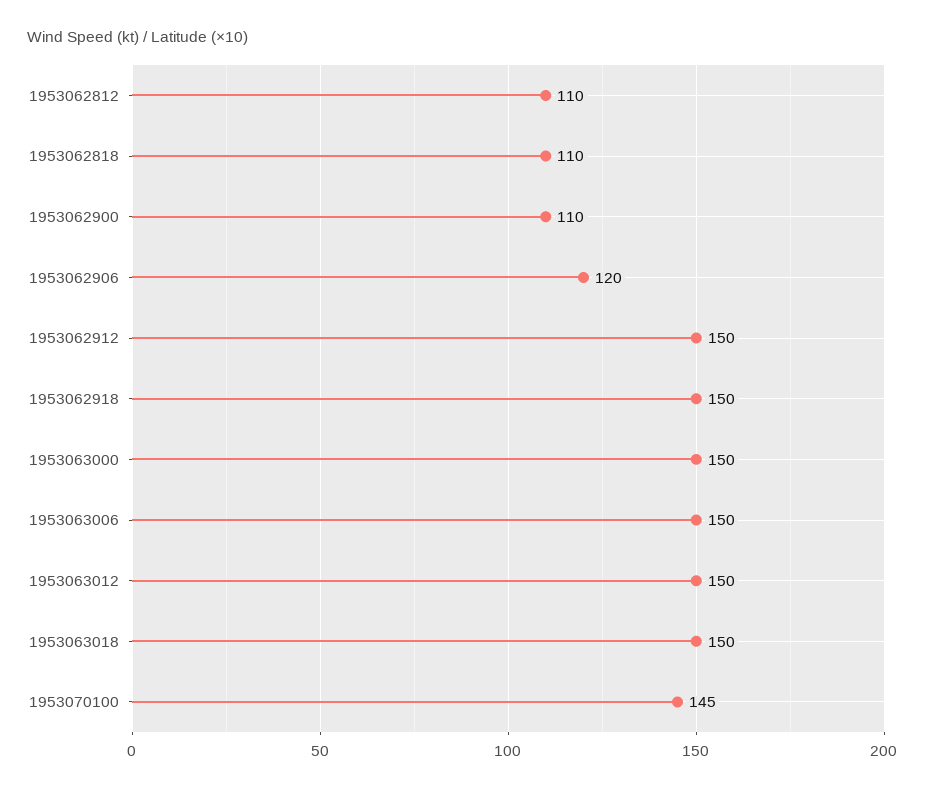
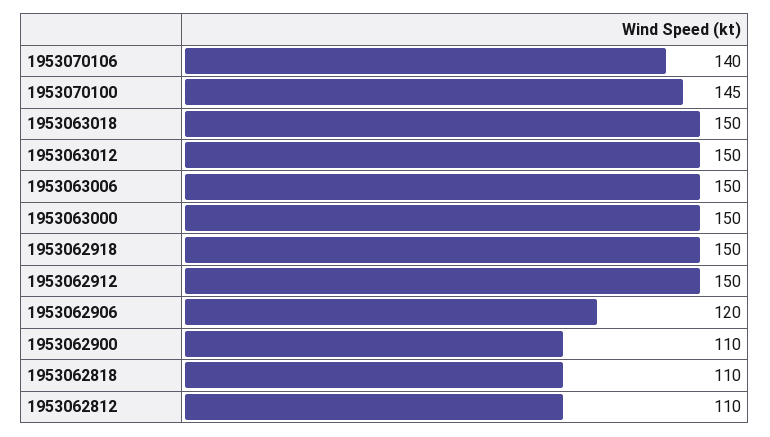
1953070106: none -> 140

